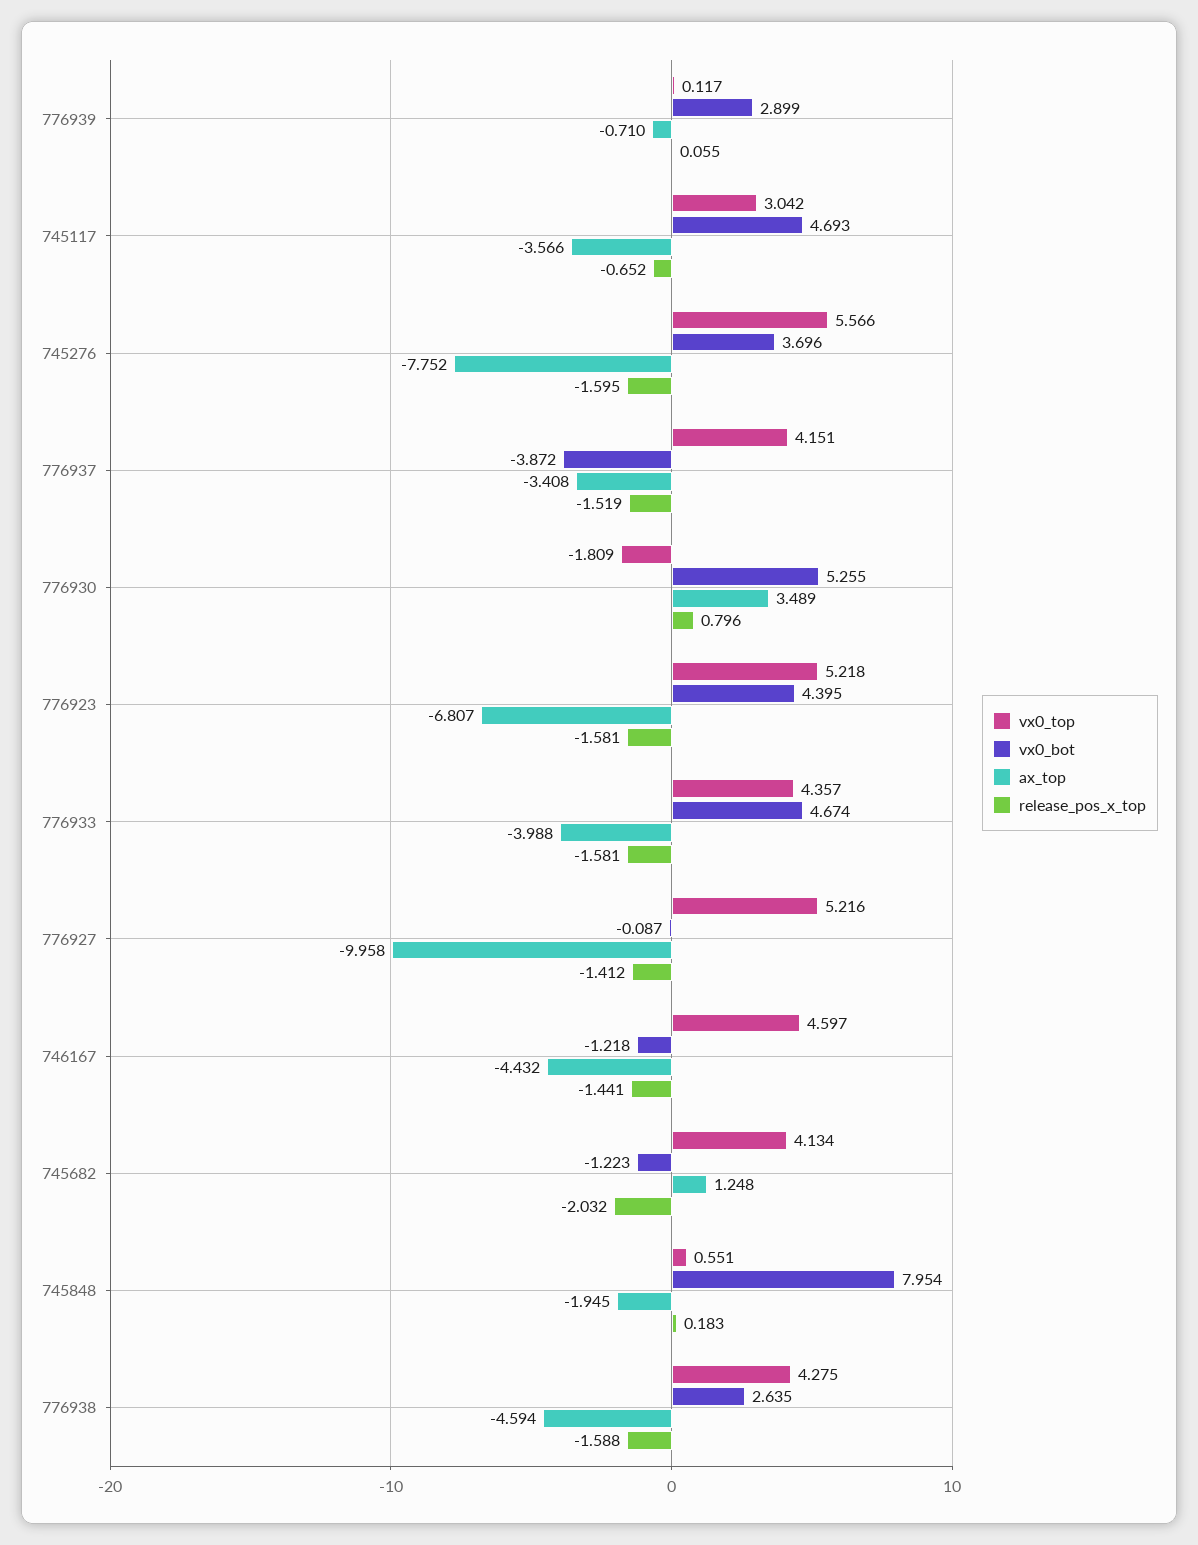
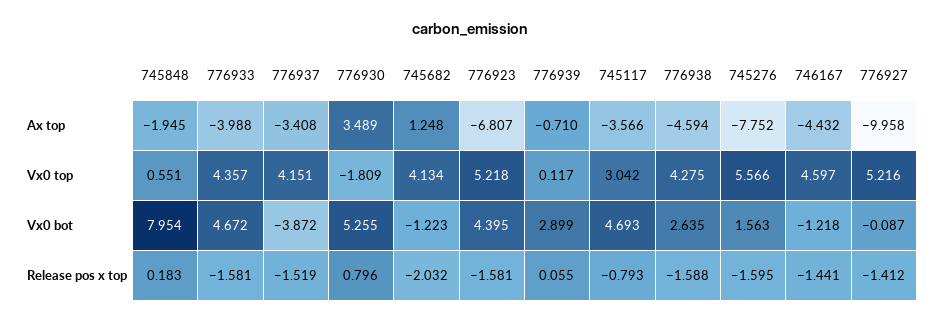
release_pos_x_top, 745117: -0.652 -> -0.793
vx0_bot, 745276: 3.696 -> 1.563
vx0_bot, 776933: 4.674 -> 4.672

